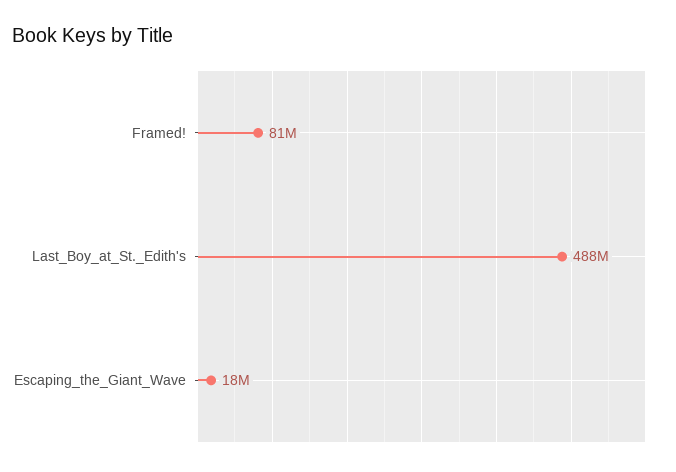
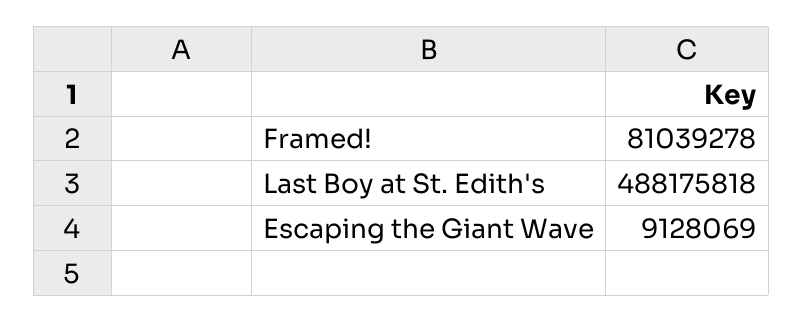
Escaping_the_Giant_Wave: 18000000 -> 9128069

